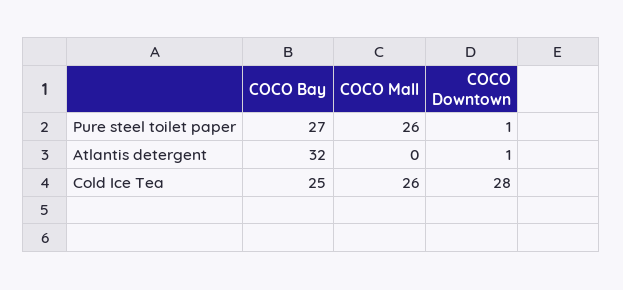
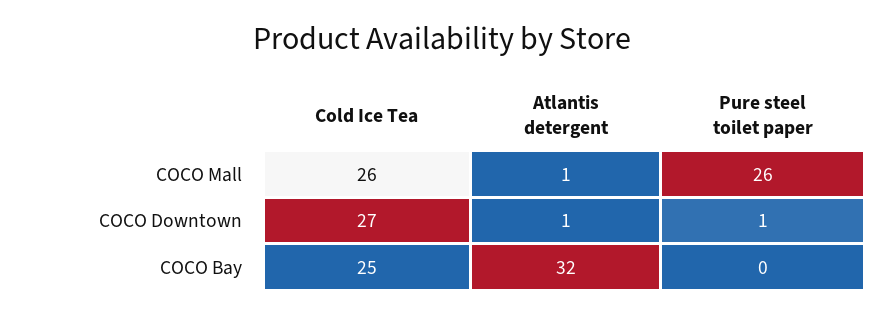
COCO Bay, Pure steel toilet paper: 27 -> 0
COCO Mall, Atlantis detergent: 0 -> 1
COCO Downtown, Cold Ice Tea: 28 -> 27

